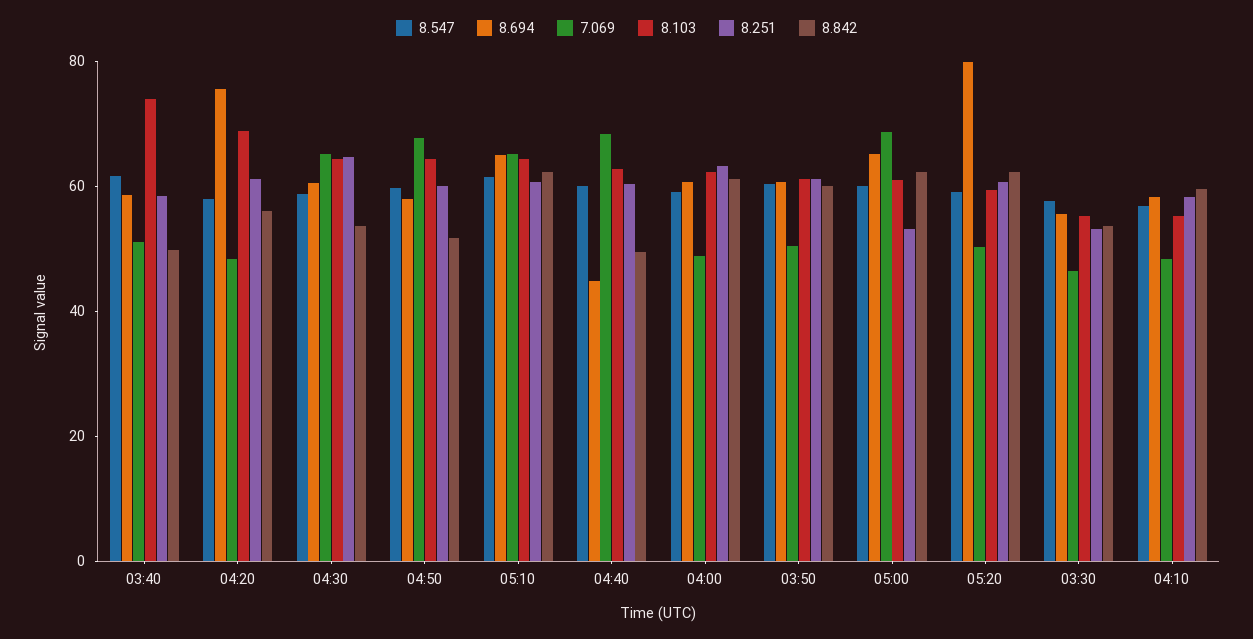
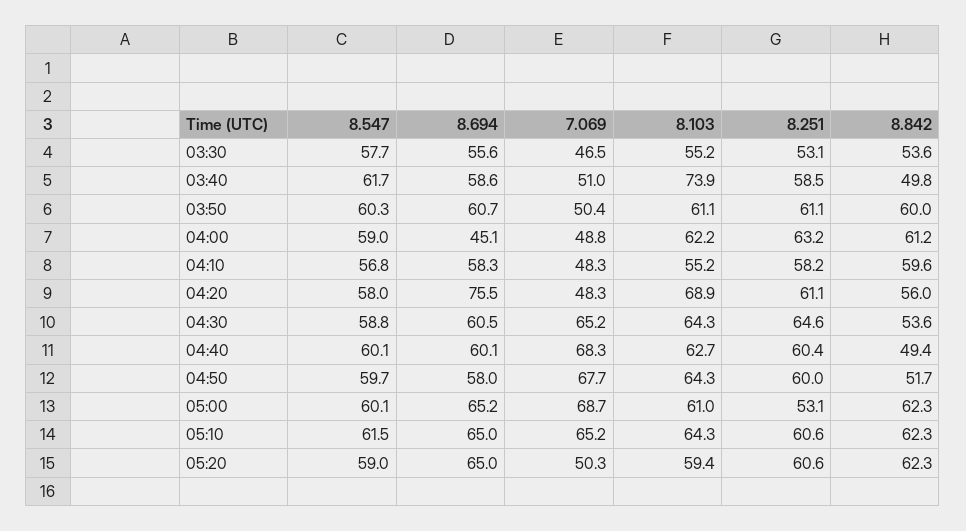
8.694, 04:40: 45 -> 60.1
8.694, 04:00: 60 -> 45.1
8.694, 05:20: 80 -> 65

